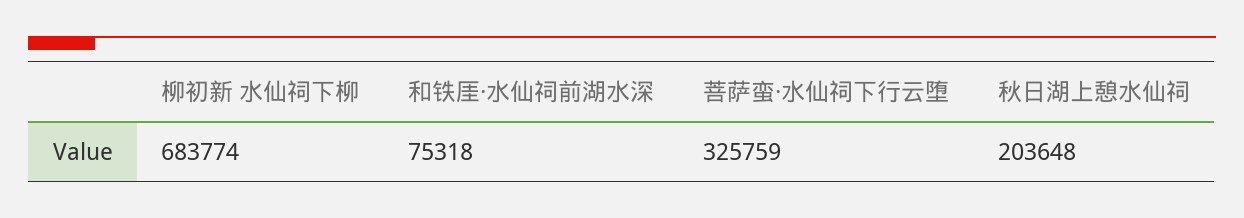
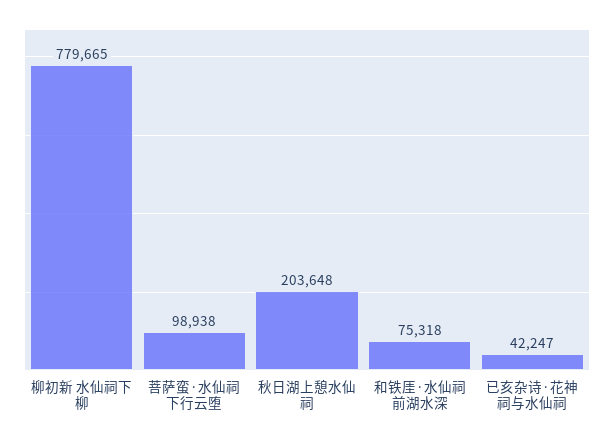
柳初新 水仙祠下柳: 683774 -> 779665
菩萨蛮·水仙祠下行云堕: 325759 -> 98938
已亥杂诗·花神祠与水仙祠: none -> 42247

